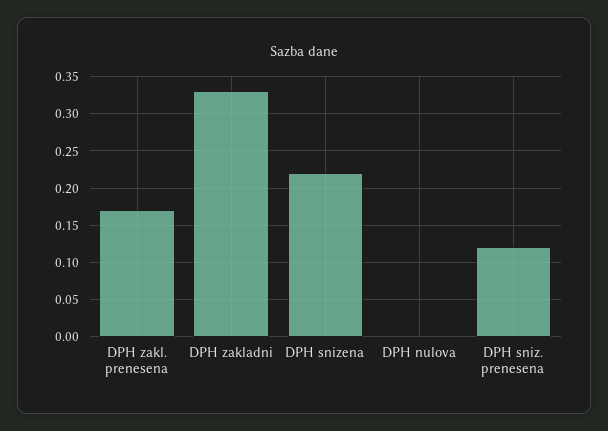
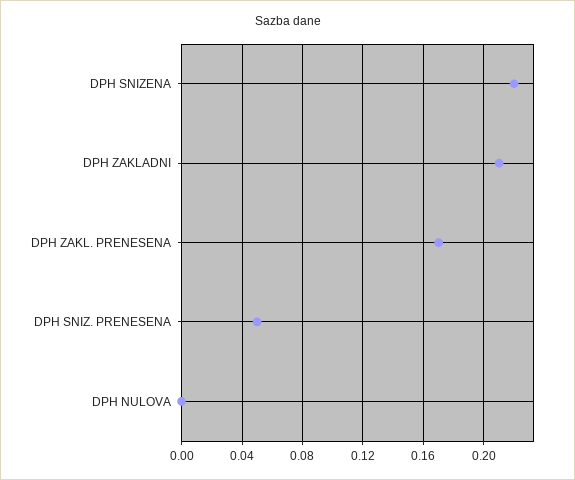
DPH zakladni: 0.33 -> 0.21
DPH sniz. prenesena: 0.12 -> 0.05

